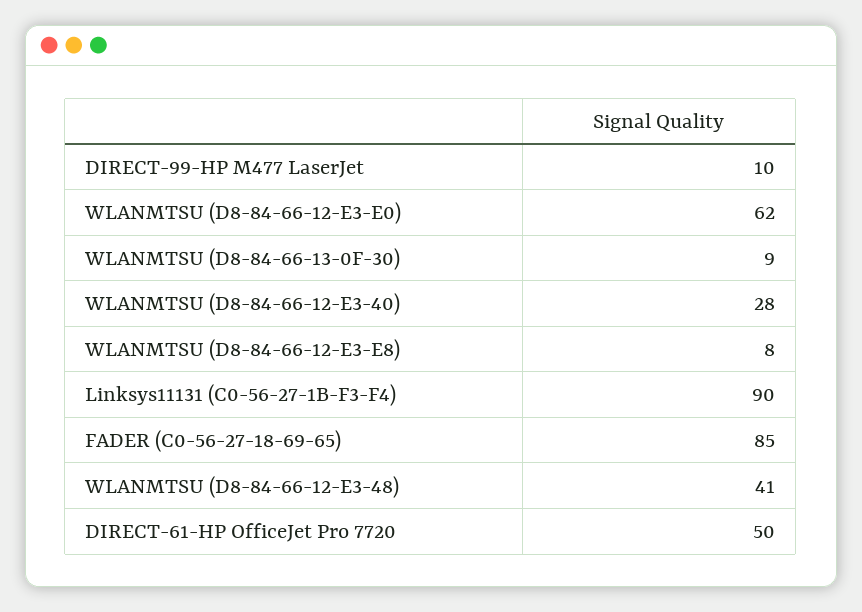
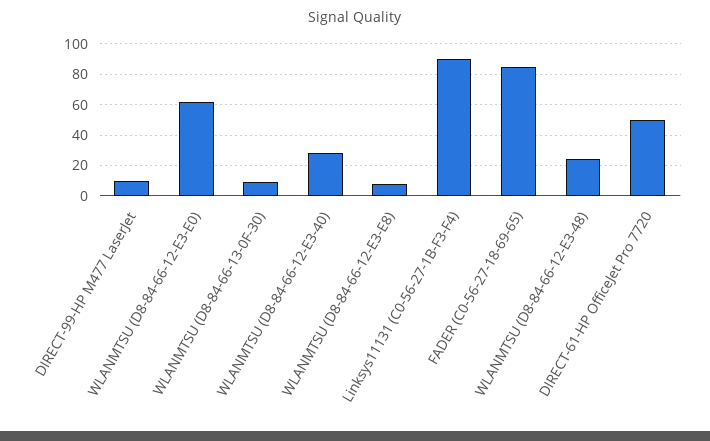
WLANMTSU (D8-84-66-12-E3-48): 41 -> 25

